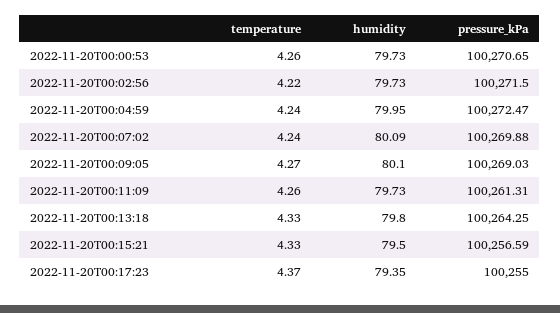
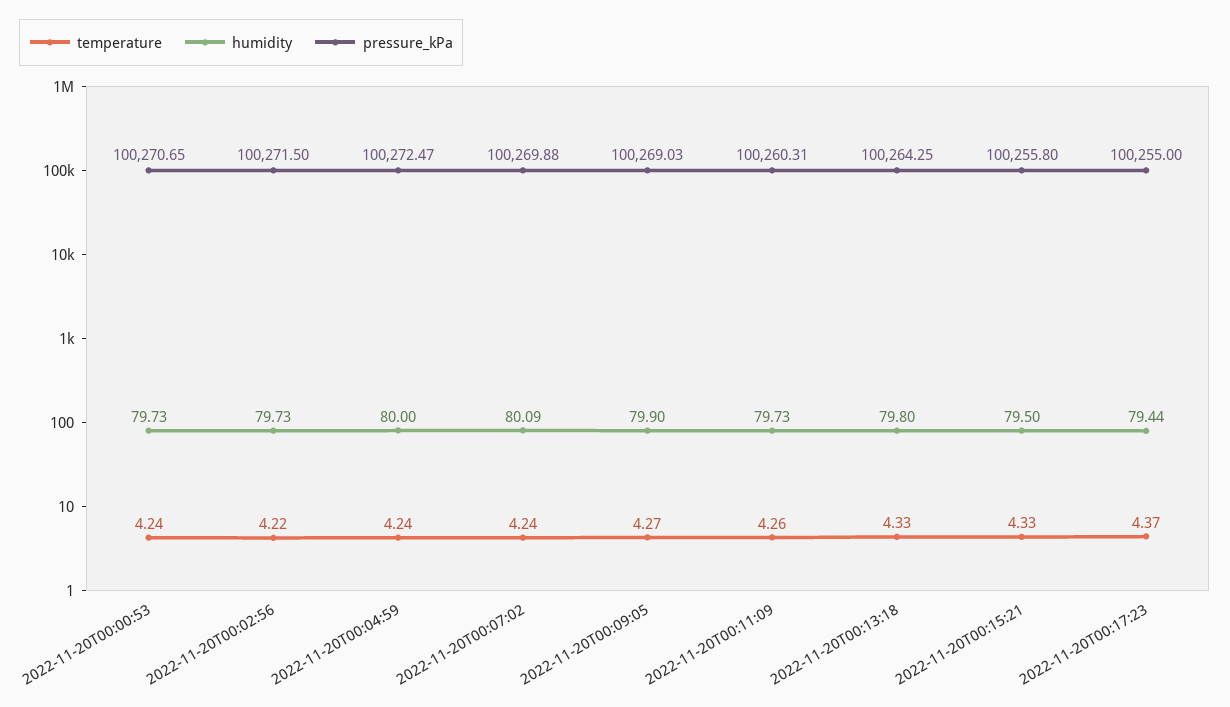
temperature, 2022-11-20T00:00:53: 4.26 -> 4.24
humidity, 2022-11-20T00:04:59: 79.95 -> 80
humidity, 2022-11-20T00:09:05: 80.1 -> 79.9
pressure_kPa, 2022-11-20T00:11:09: 100261.31 -> 100260.31
pressure_kPa, 2022-11-20T00:15:21: 100256.59 -> 100255.8
humidity, 2022-11-20T00:17:23: 79.35 -> 79.44

